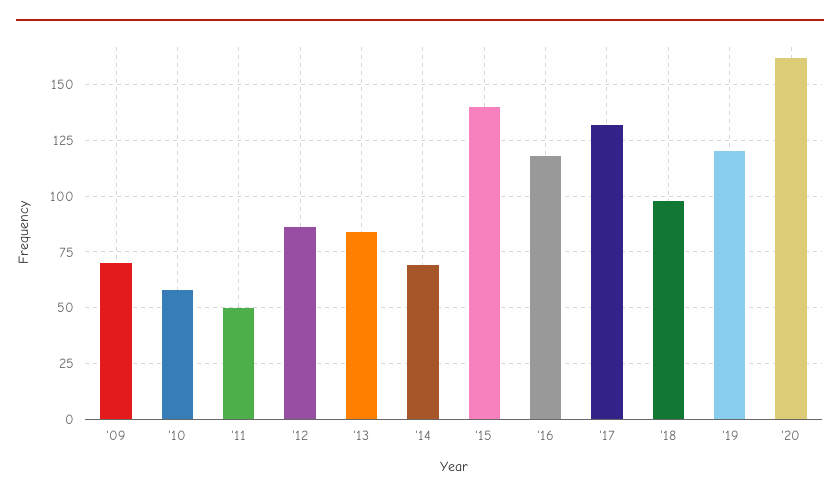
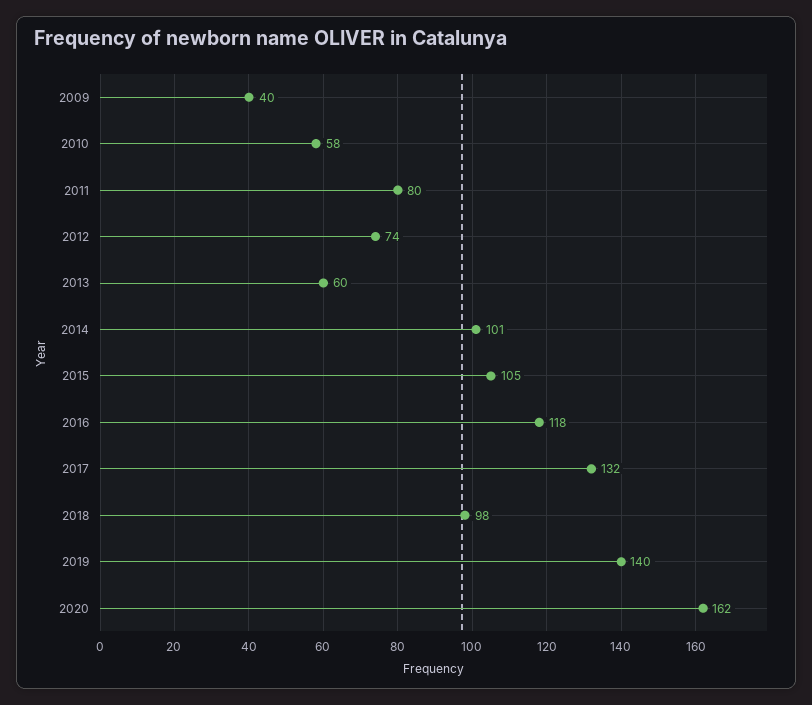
'09: 70 -> 40
'11: 50 -> 80
'12: 85 -> 74
'13: 85 -> 60
'14: 70 -> 101
'15: 140 -> 105
'19: 120 -> 140

